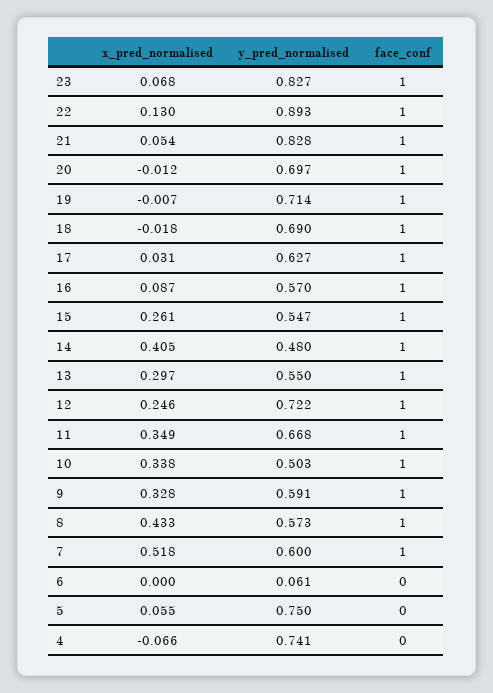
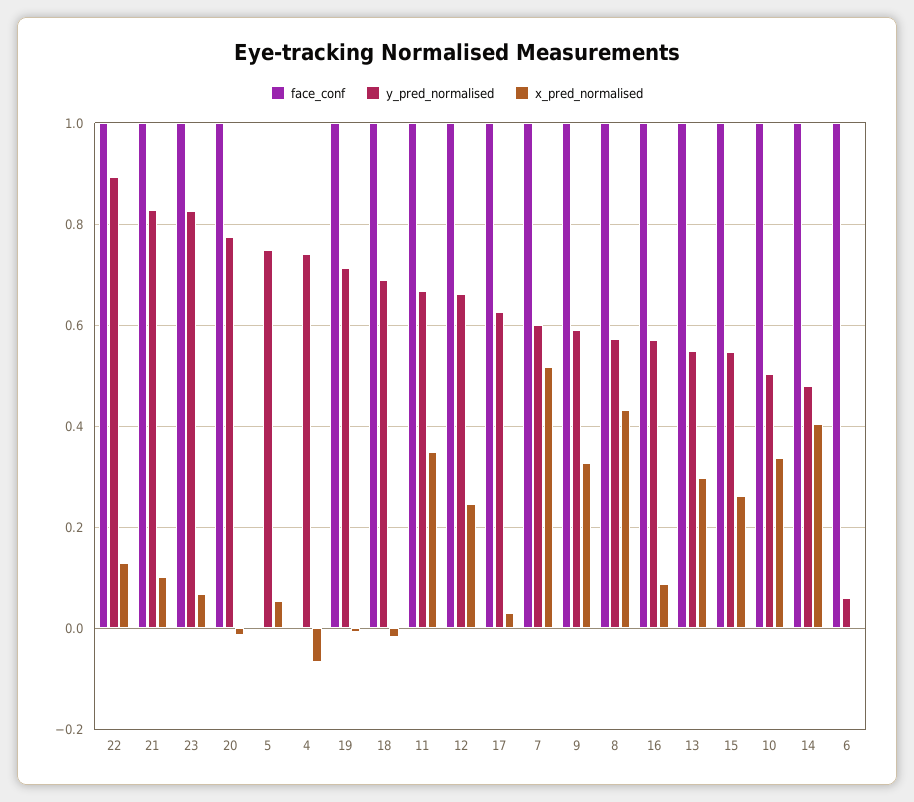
x_pred_normalised, 21: 0.054 -> 0.1
y_pred_normalised, 20: 0.697 -> 0.78
y_pred_normalised, 12: 0.722 -> 0.66
face_conf, 6: 0 -> 1

